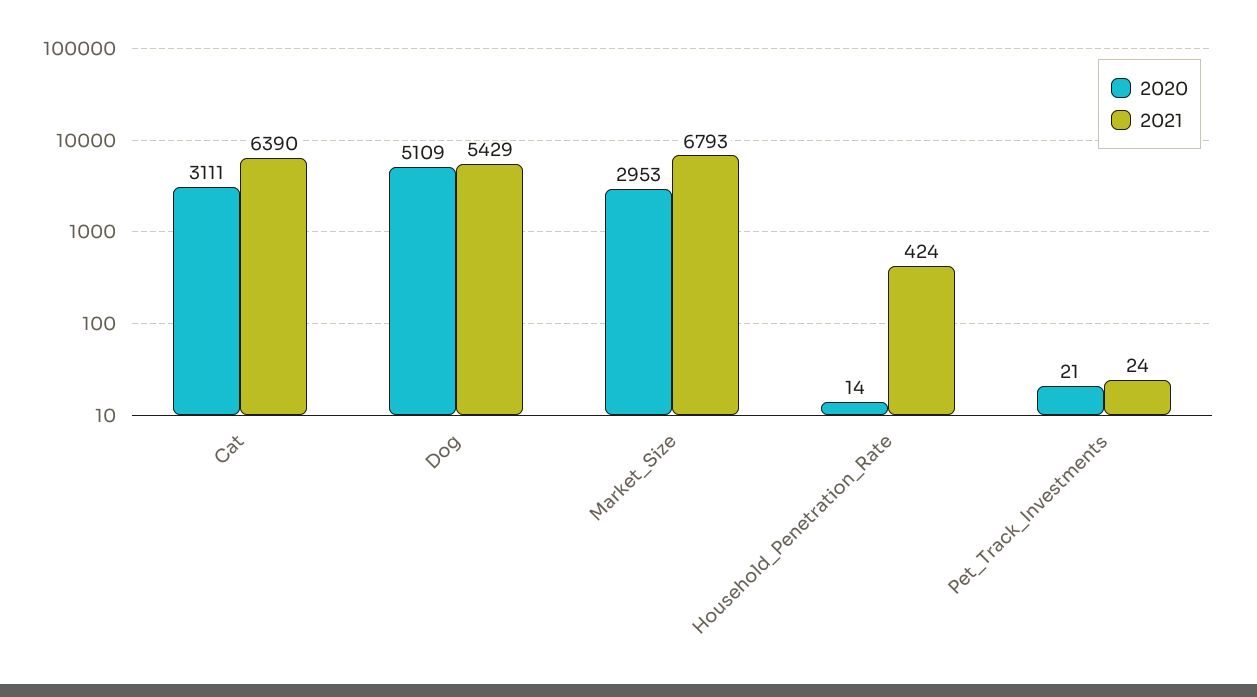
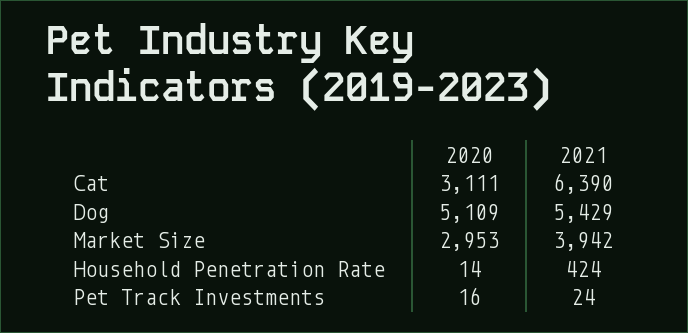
2021, Market_Size: 6793 -> 3942
2020, Pet_Track_Investments: 21 -> 16

